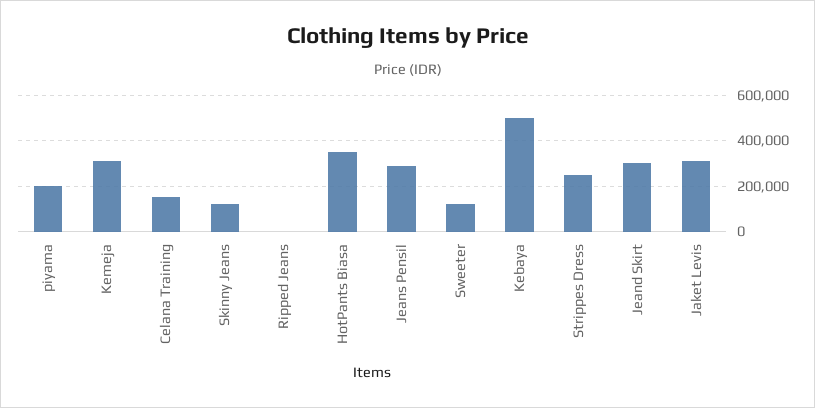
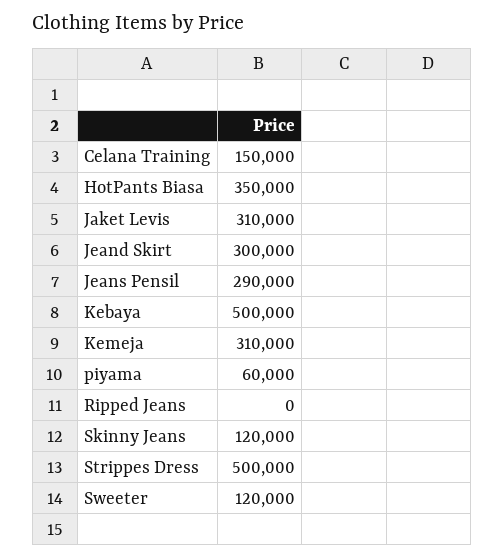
piyama: 200000 -> 60000
Strippes Dress: 250000 -> 500000

